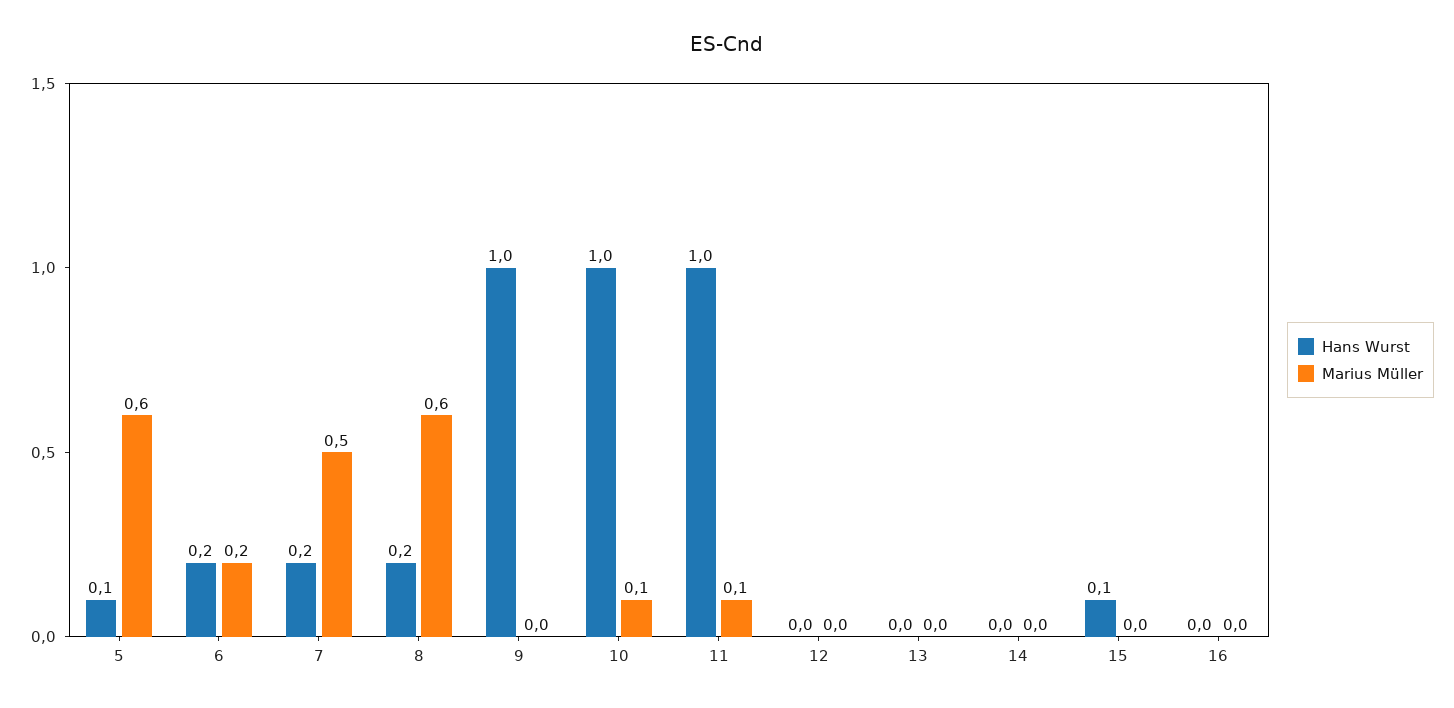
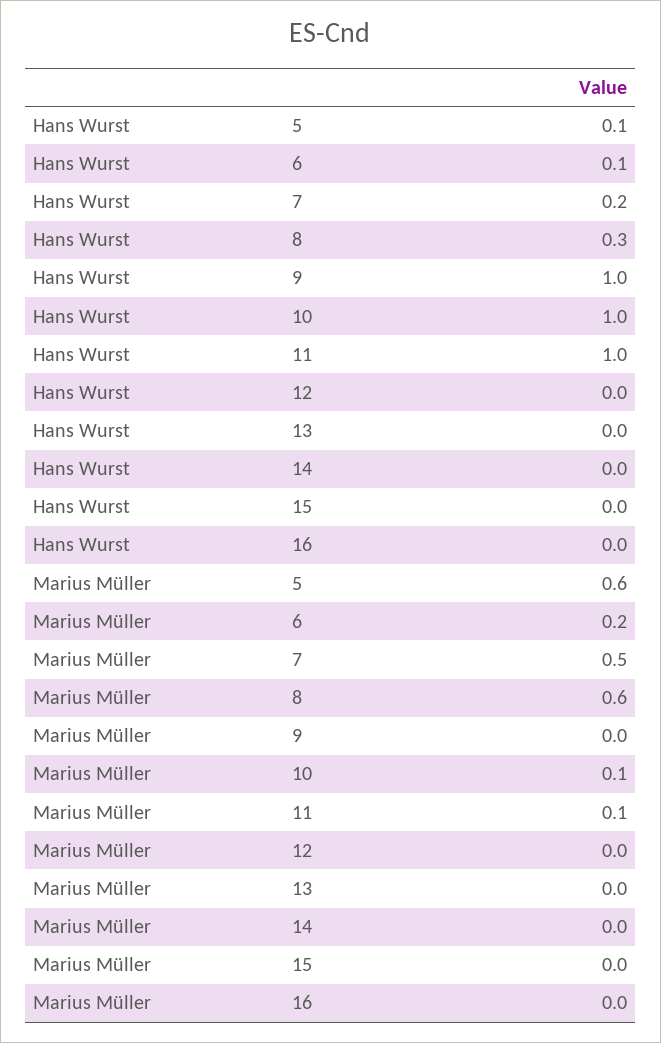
Hans Wurst, 6: 0.2 -> 0.1
Hans Wurst, 8: 0.2 -> 0.3
Hans Wurst, 15: 0.1 -> 0

